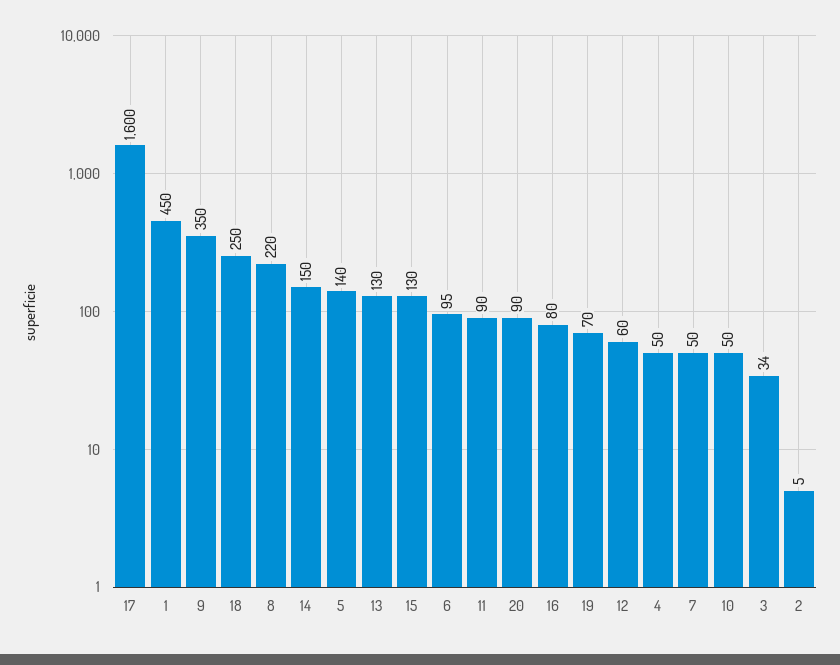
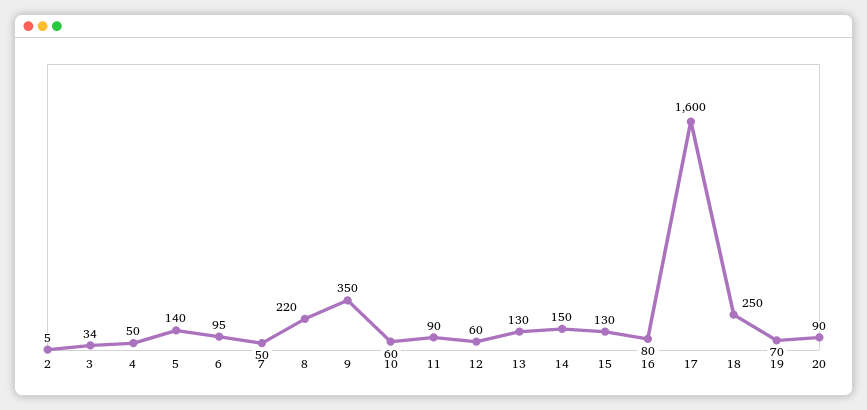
1: 450 -> none
10: 50 -> 60

